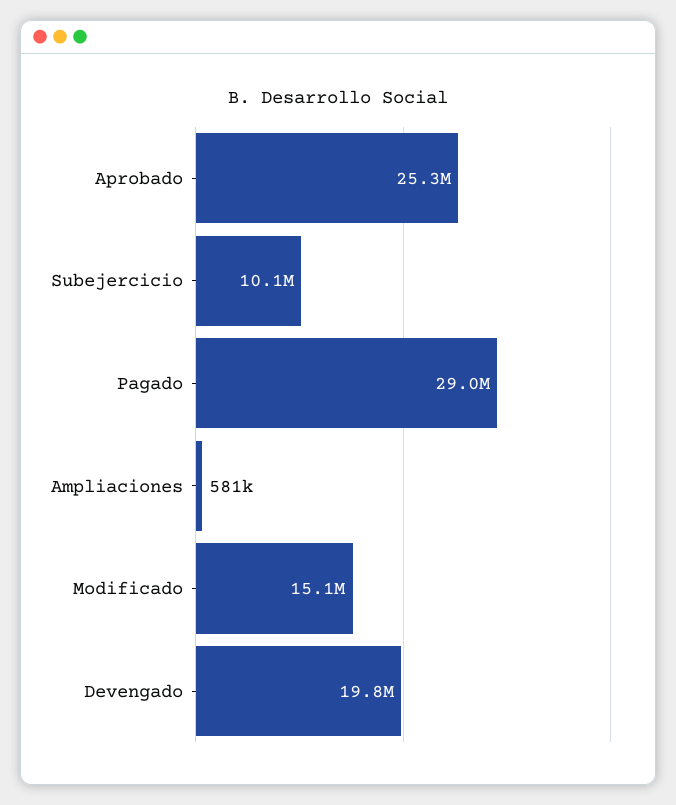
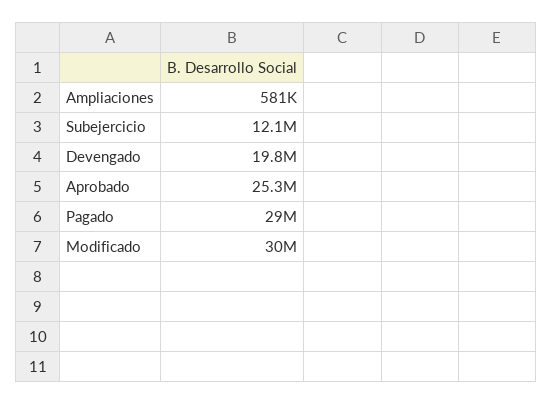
Subejercicio: 10100000 -> 12100000
Modificado: 15100000 -> 30000000

